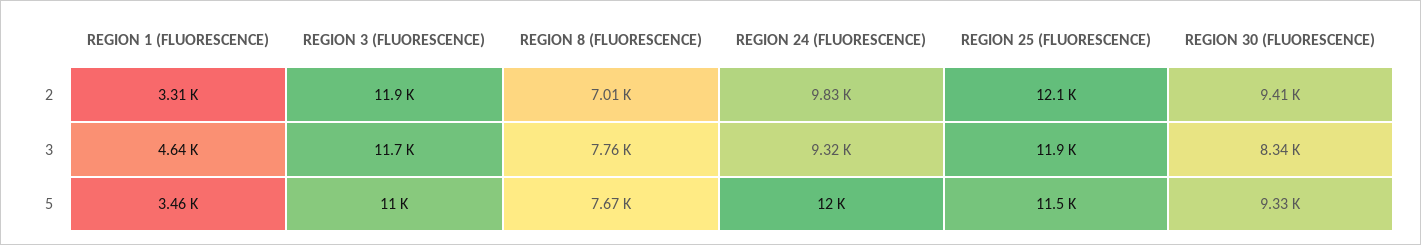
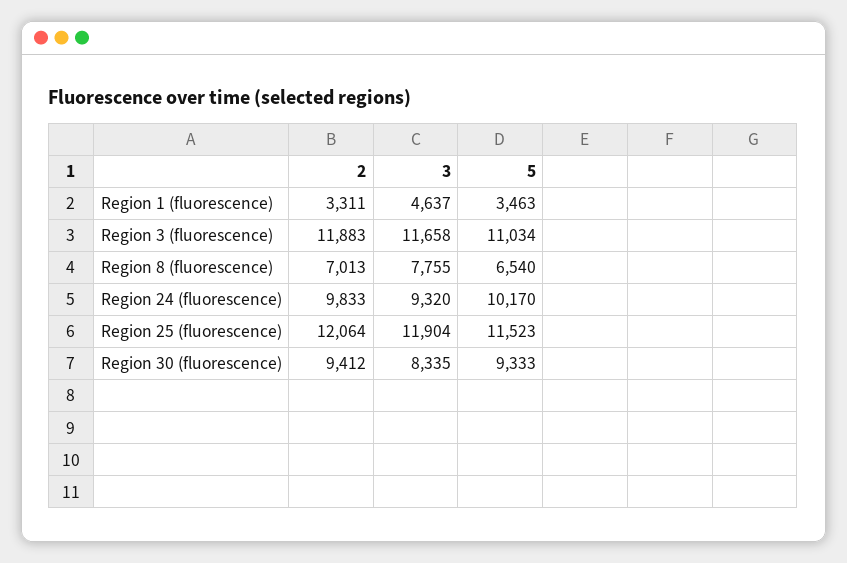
REGION 8 (FLUORESCENCE), 5: 7670 -> 6540
REGION 24 (FLUORESCENCE), 5: 12000 -> 10170

